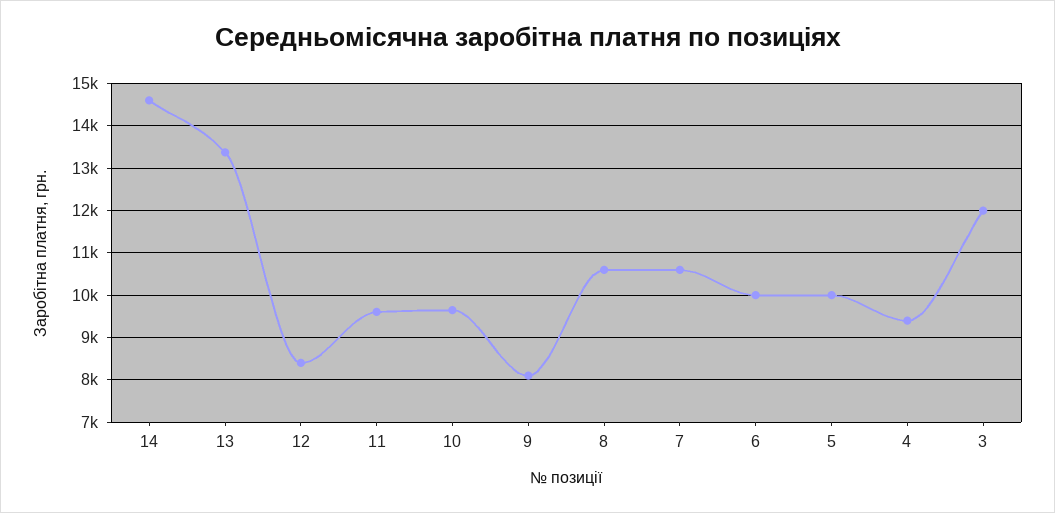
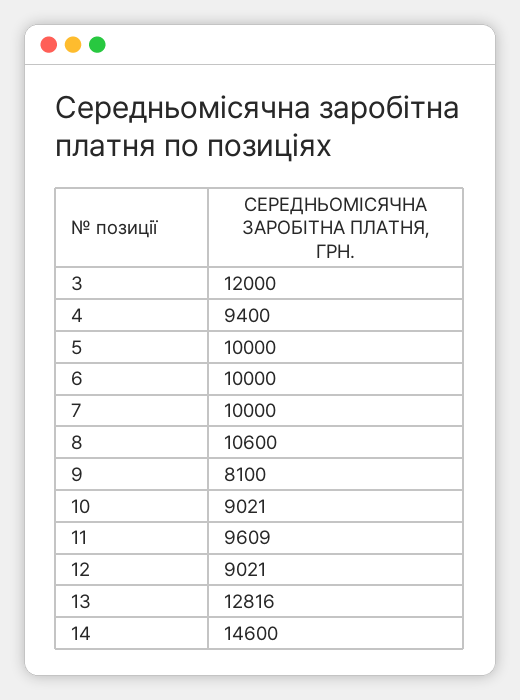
13: 13400 -> 12816
12: 8400 -> 9021
10: 9600 -> 9021
7: 10600 -> 10000

